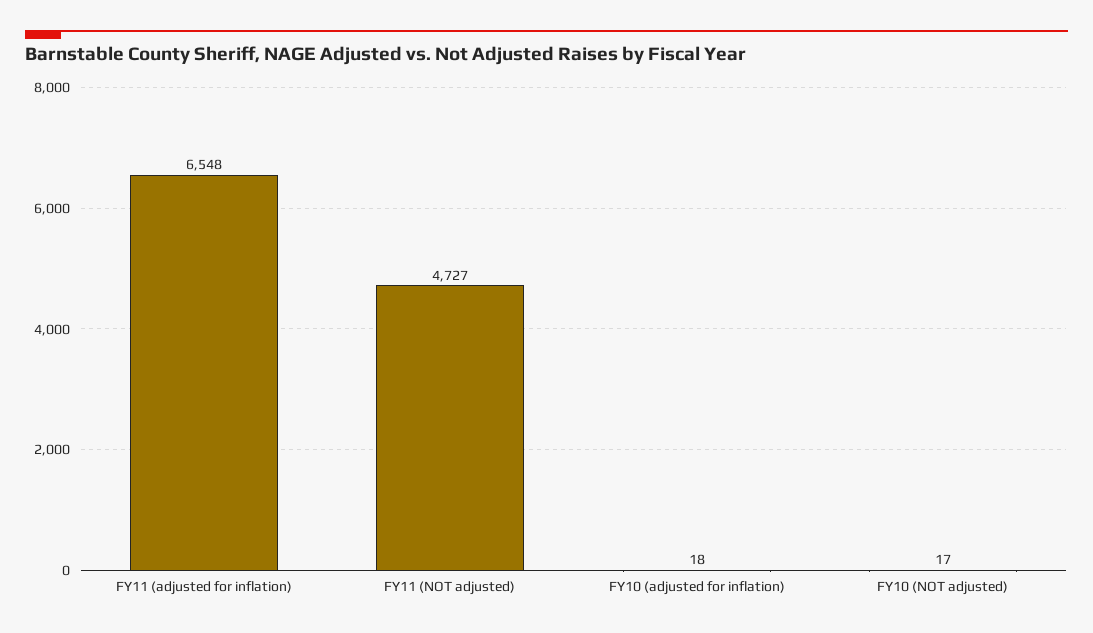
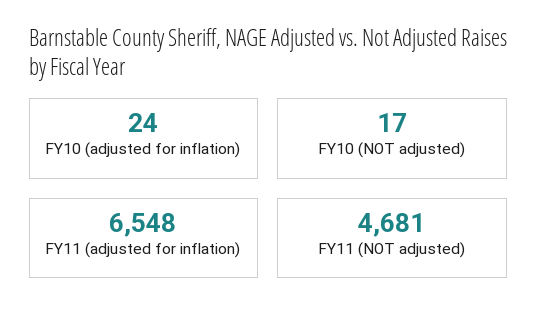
FY11 (NOT adjusted): 4727 -> 4681
FY10 (adjusted for inflation): 18 -> 24

